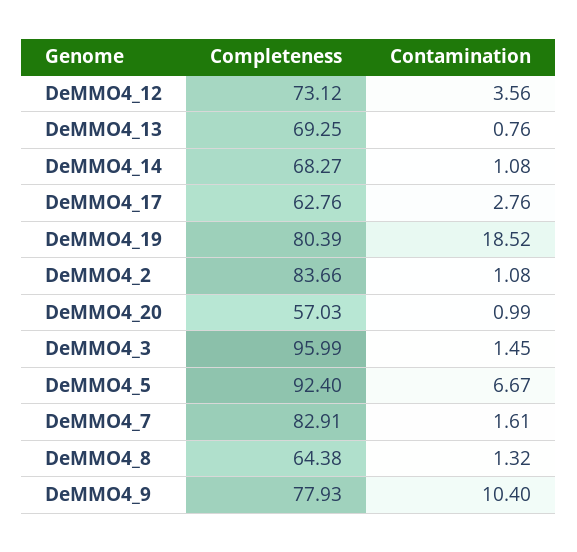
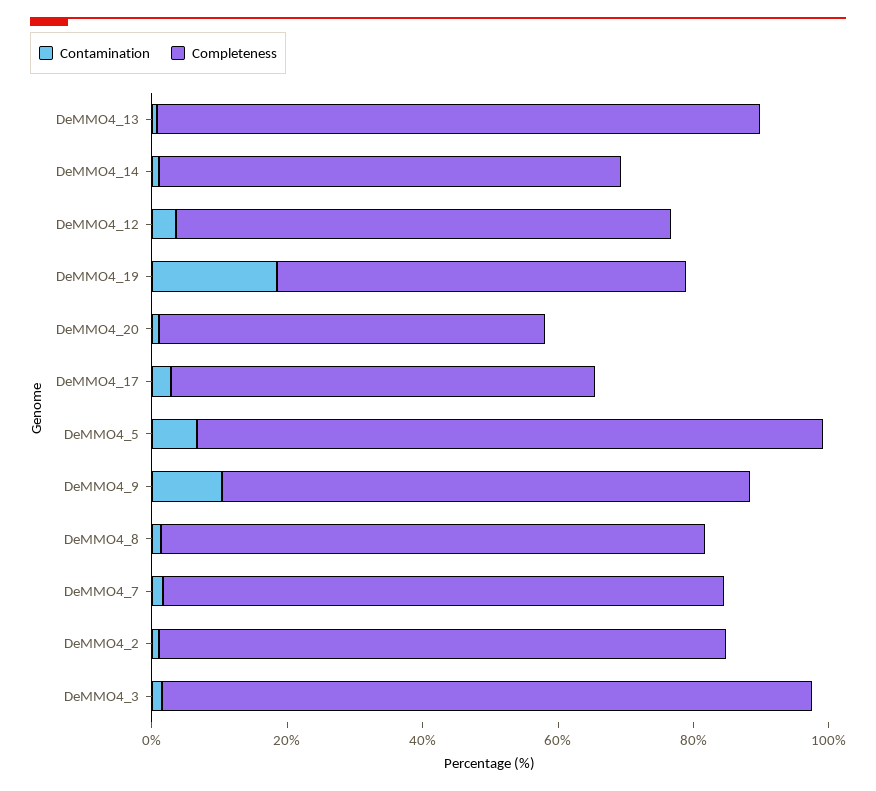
Completeness, DeMMO4_13: 69.25 -> 90
Completeness, DeMMO4_19: 80.39 -> 60
Completeness, DeMMO4_8: 64.38 -> 80

